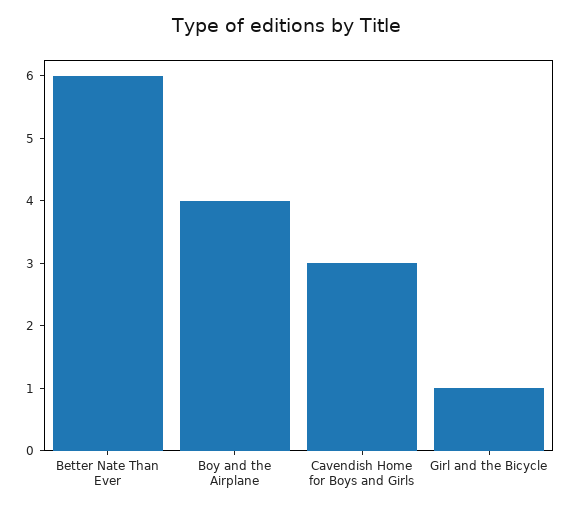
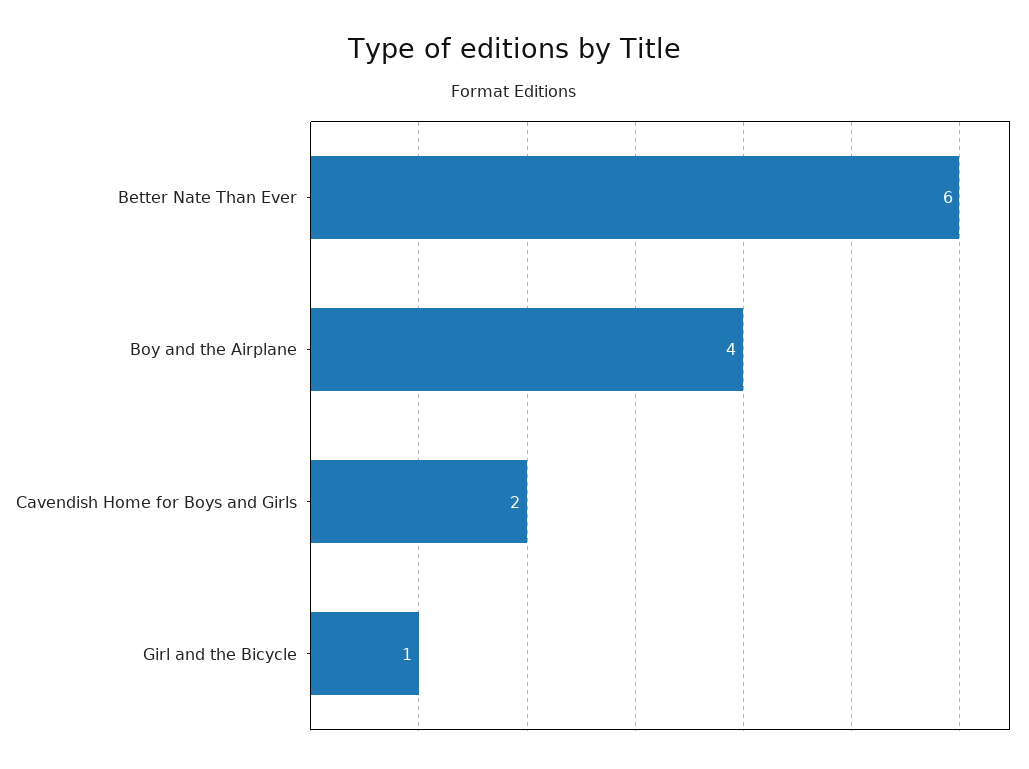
Cavendish Home for Boys and Girls: 3 -> 2

